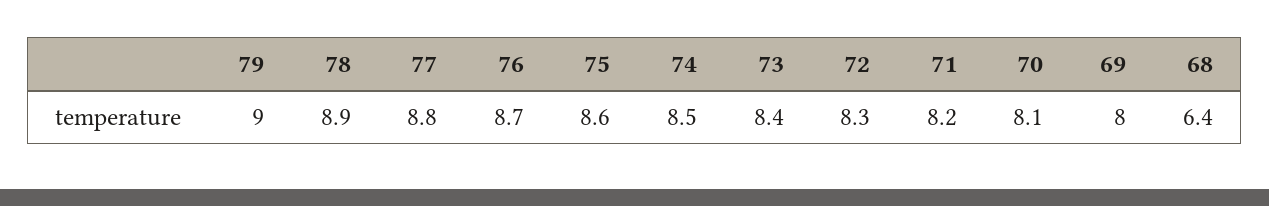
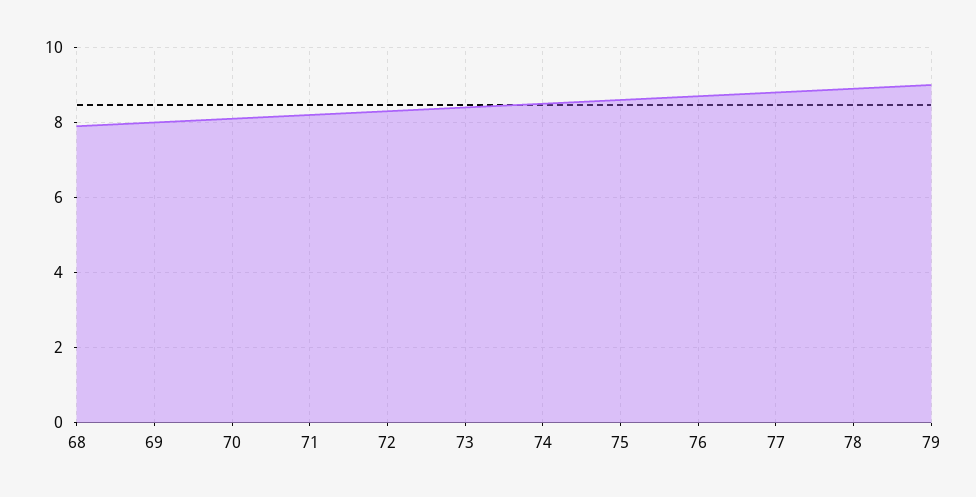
68: 6.4 -> 8

